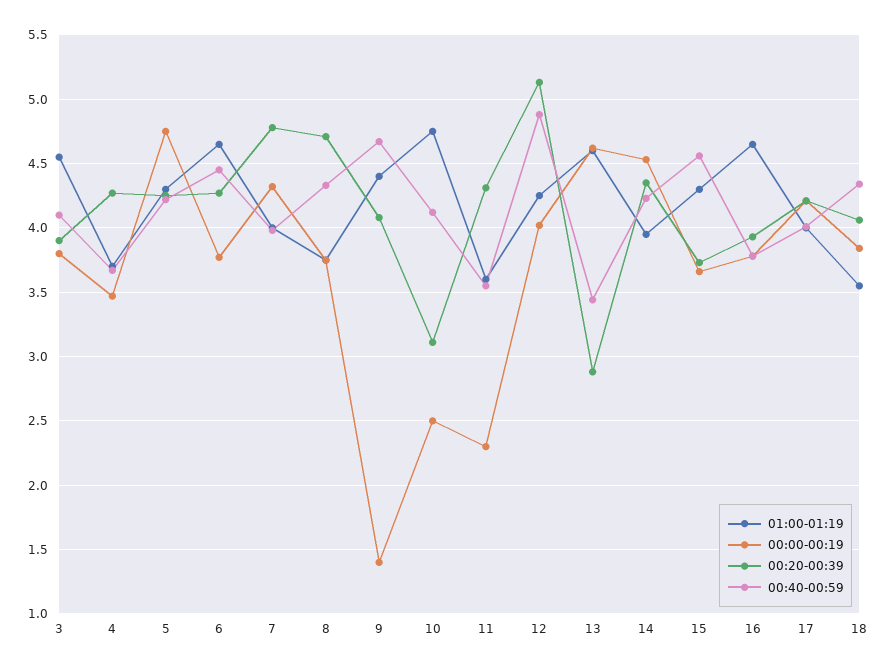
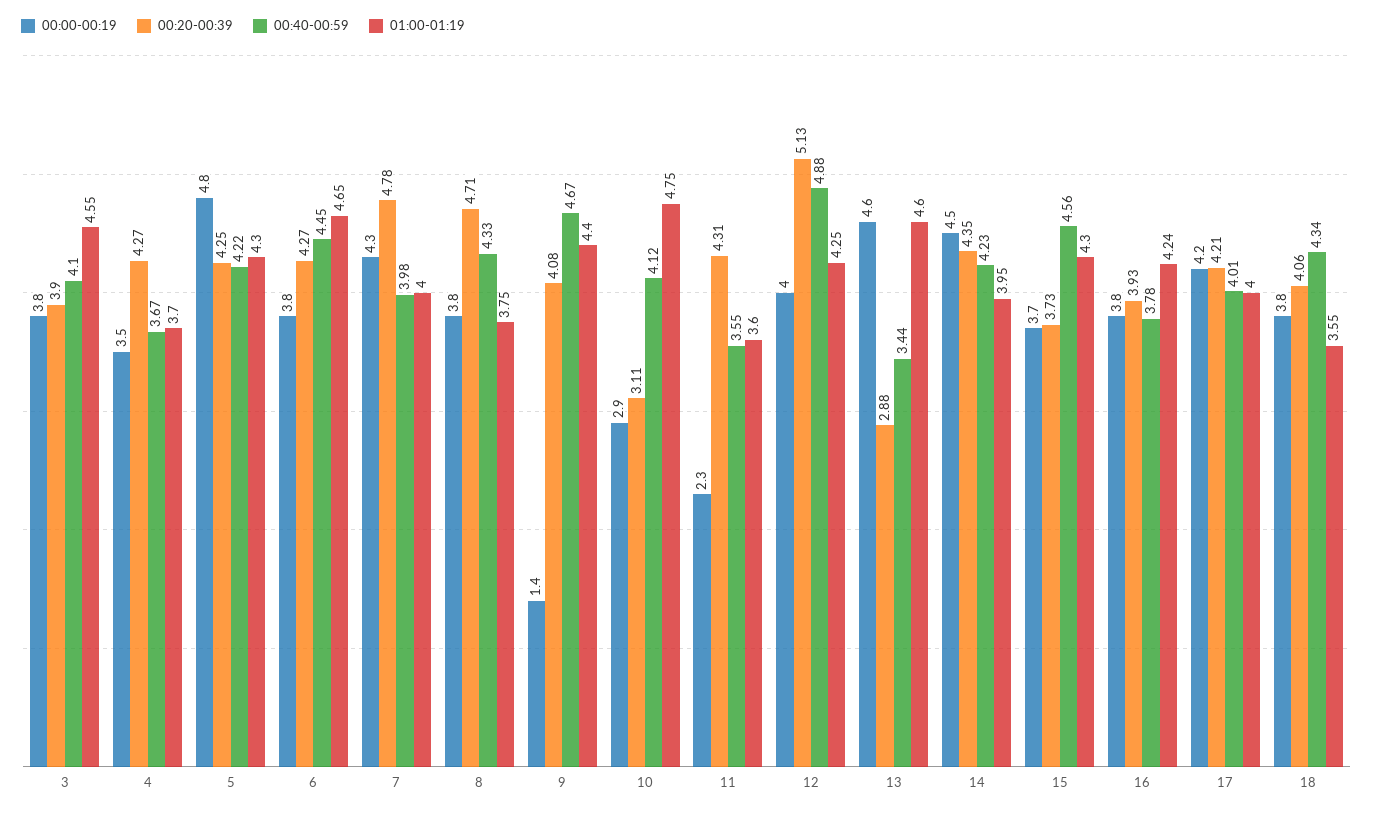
00:00-00:19, 10: 2.5 -> 2.9
01:00-01:19, 16: 4.65 -> 4.24

